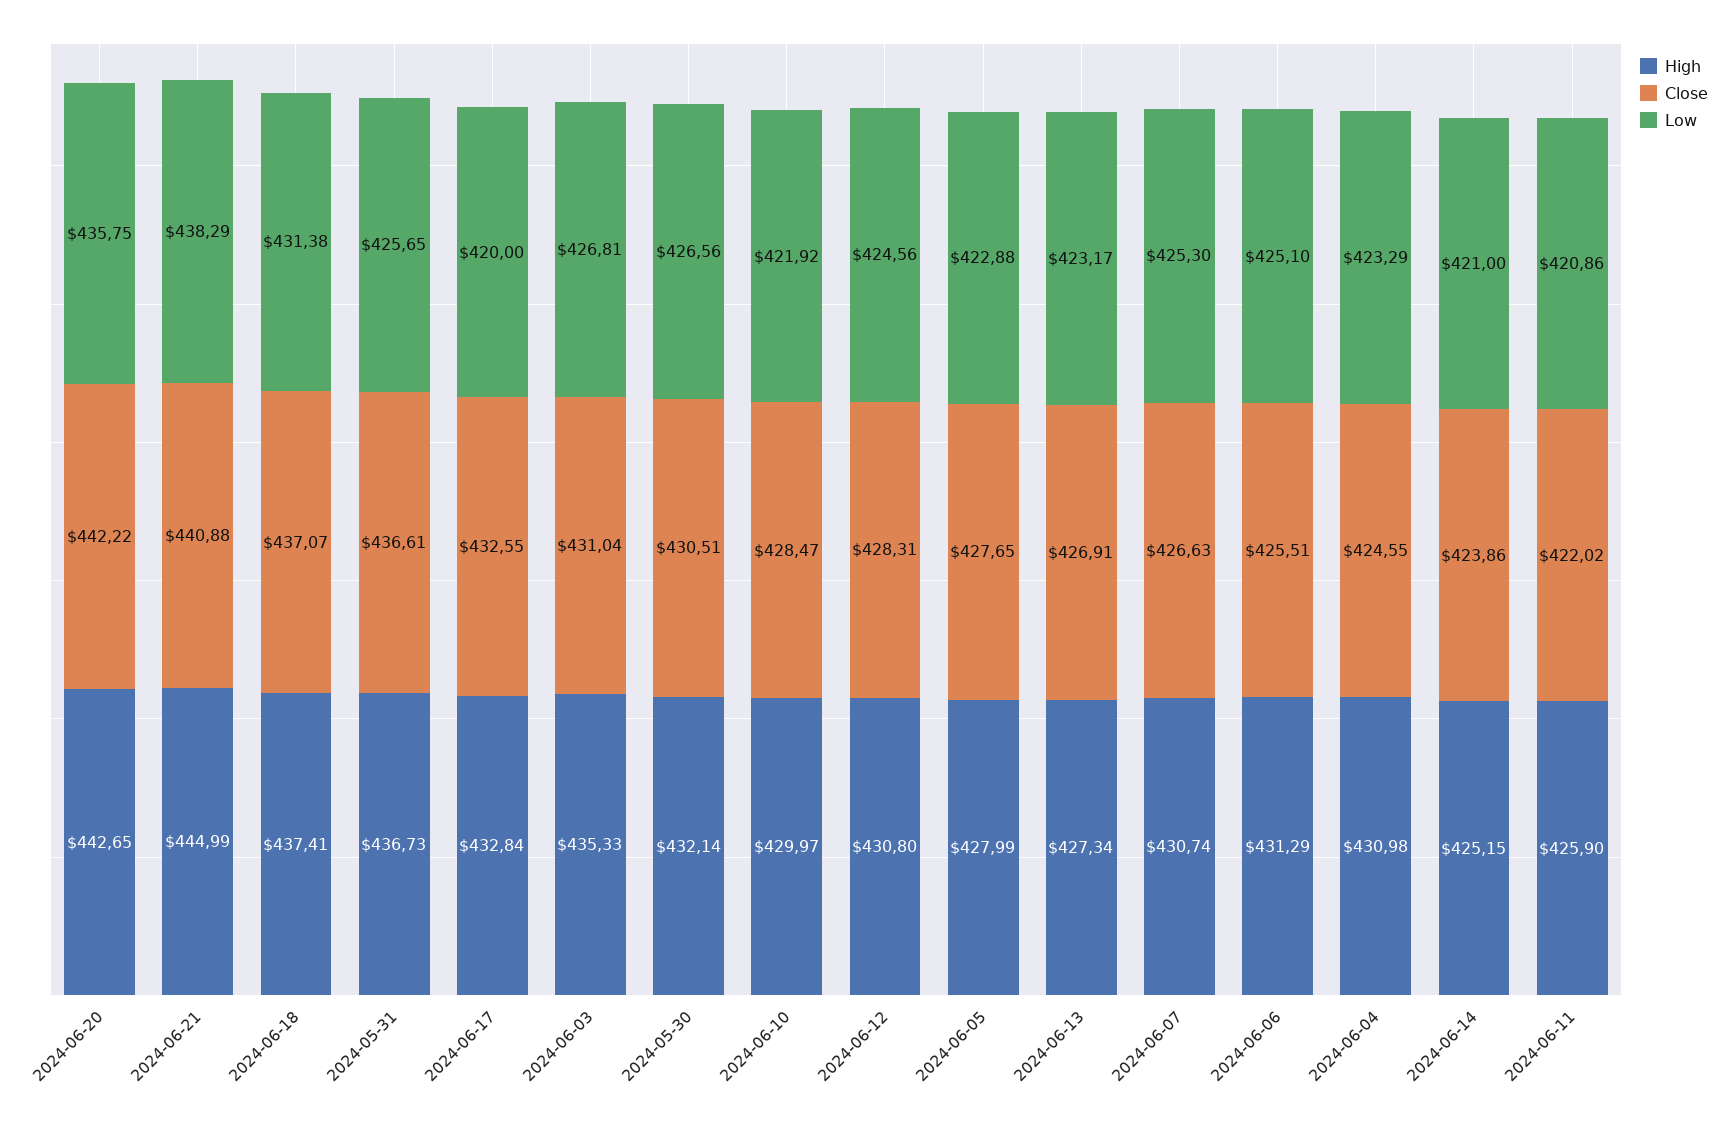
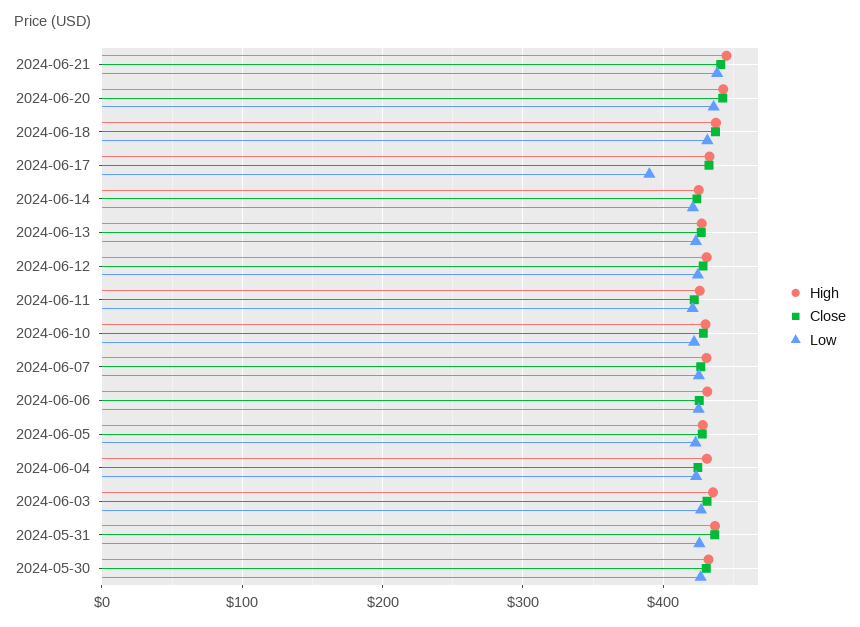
Low, 2024-06-17: 420 -> 390

